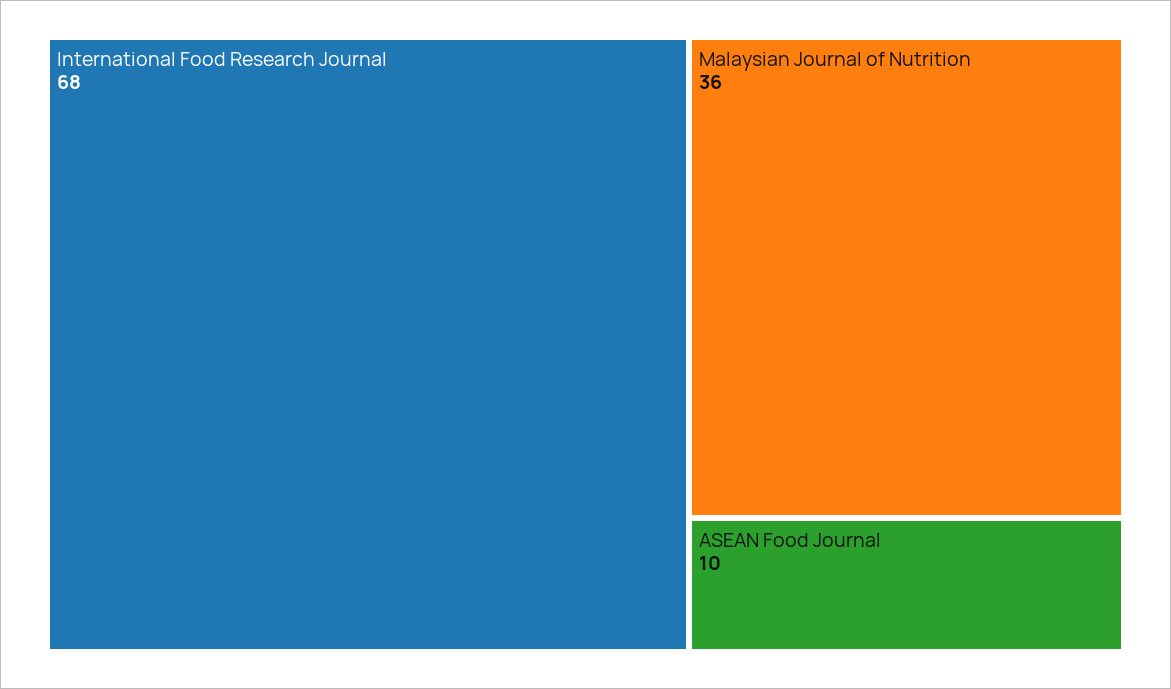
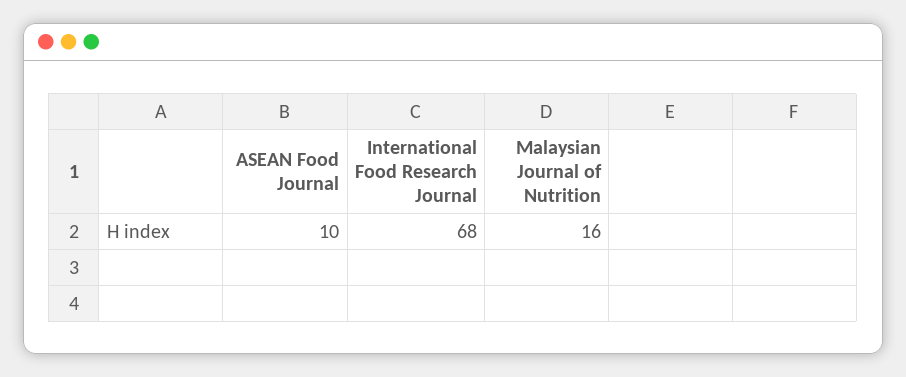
Malaysian Journal of Nutrition: 36 -> 16

